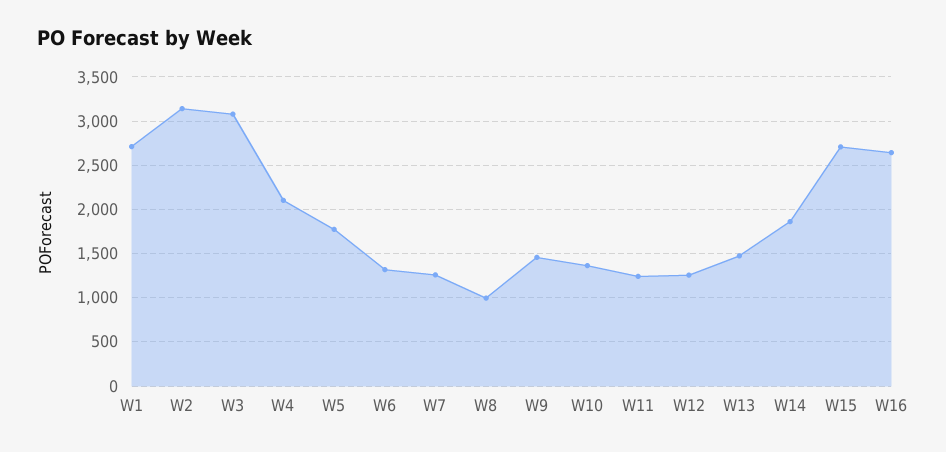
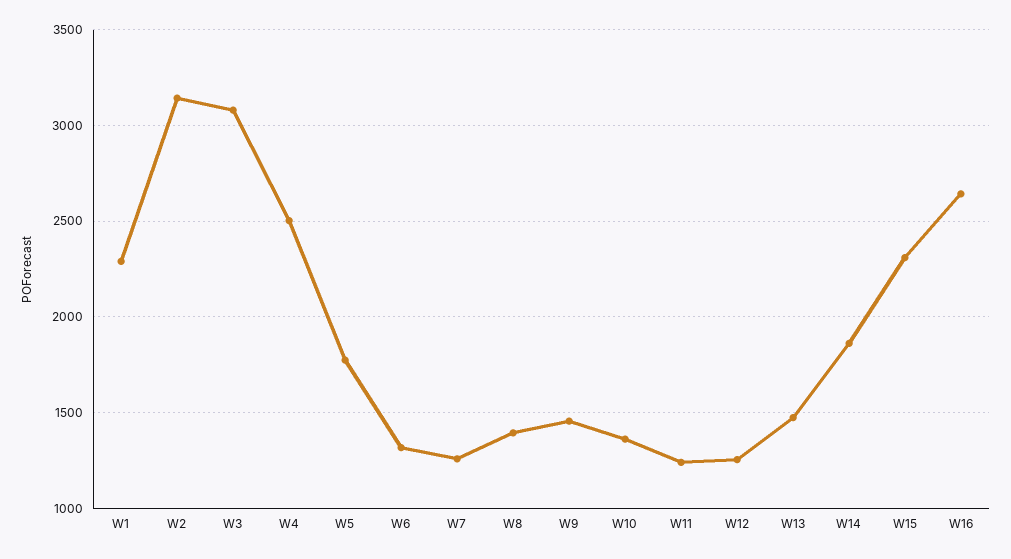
W1: 2700 -> 2300
W4: 2100 -> 2500
W8: 1000 -> 1400
W15: 2700 -> 2300

